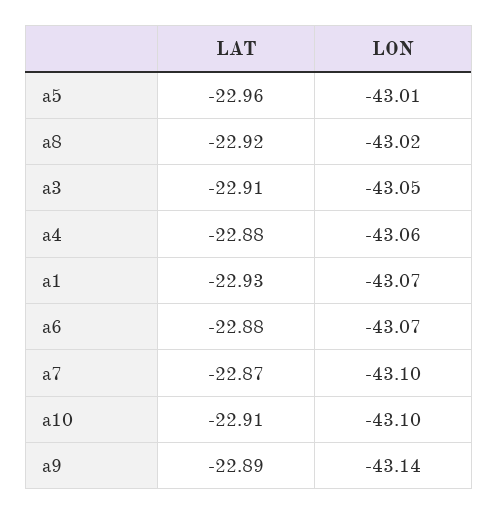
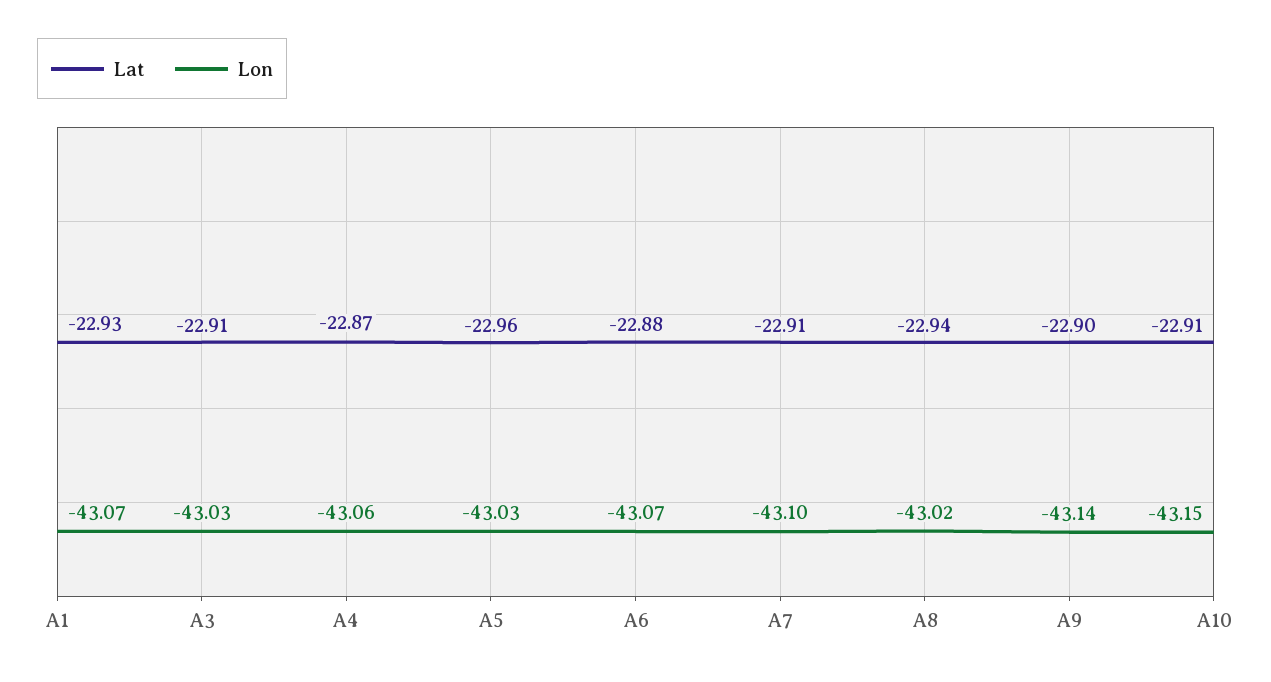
LON, a5: -43.01 -> -43.03
LAT, a8: -22.92 -> -22.94
LON, a3: -43.05 -> -43.03
LAT, a4: -22.88 -> -22.87
LAT, a7: -22.87 -> -22.91
LON, a10: -43.1 -> -43.15
LAT, a9: -22.89 -> -22.9

